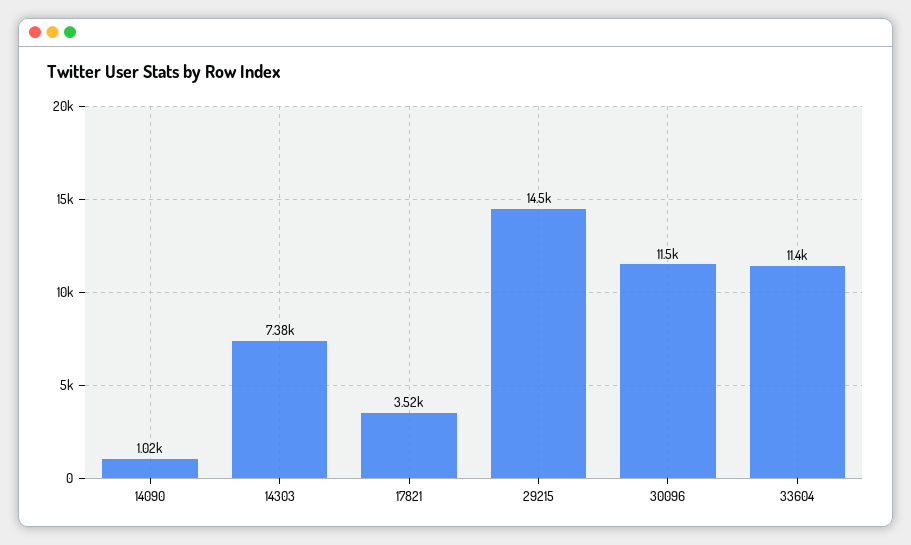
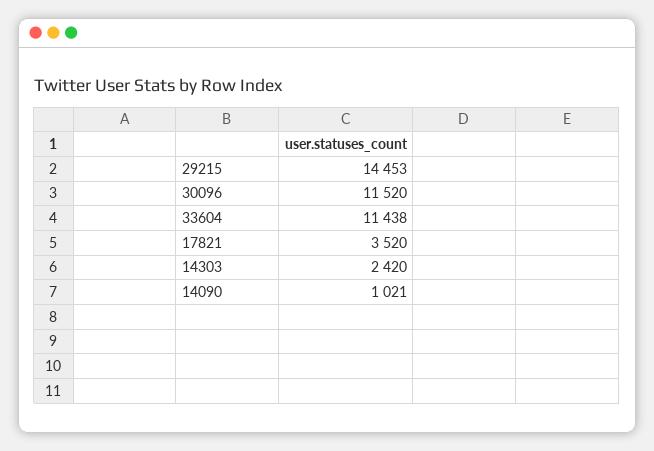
14303: 7380 -> 2420

